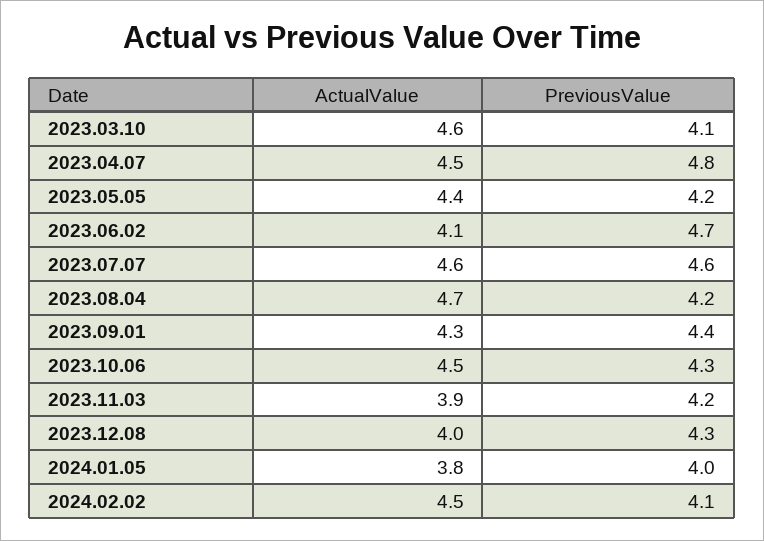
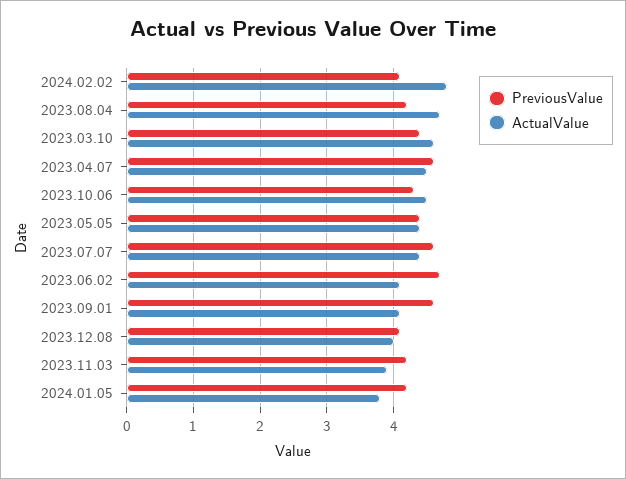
PreviousValue, 2023.03.10: 4.1 -> 4.4
PreviousValue, 2023.04.07: 4.8 -> 4.6
PreviousValue, 2023.05.05: 4.2 -> 4.4
ActualValue, 2023.07.07: 4.6 -> 4.4
ActualValue, 2023.09.01: 4.3 -> 4.1
PreviousValue, 2023.09.01: 4.4 -> 4.6
PreviousValue, 2023.12.08: 4.3 -> 4.1
PreviousValue, 2024.01.05: 4 -> 4.2
ActualValue, 2024.02.02: 4.5 -> 4.8

